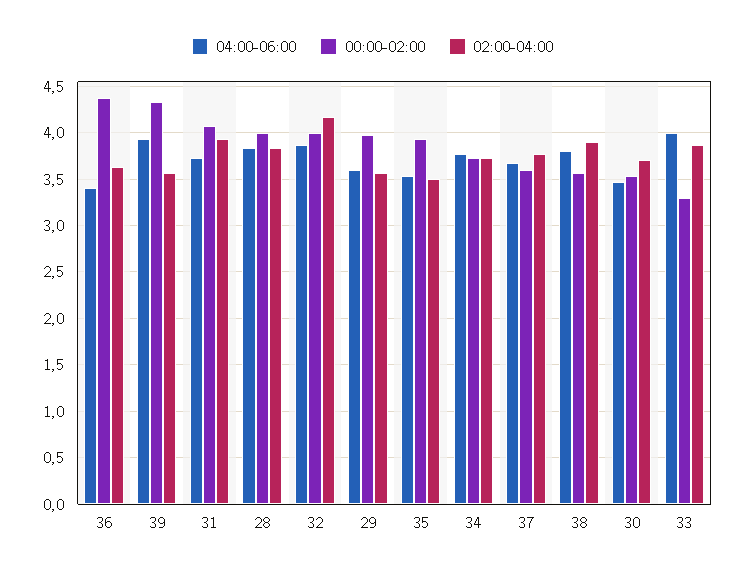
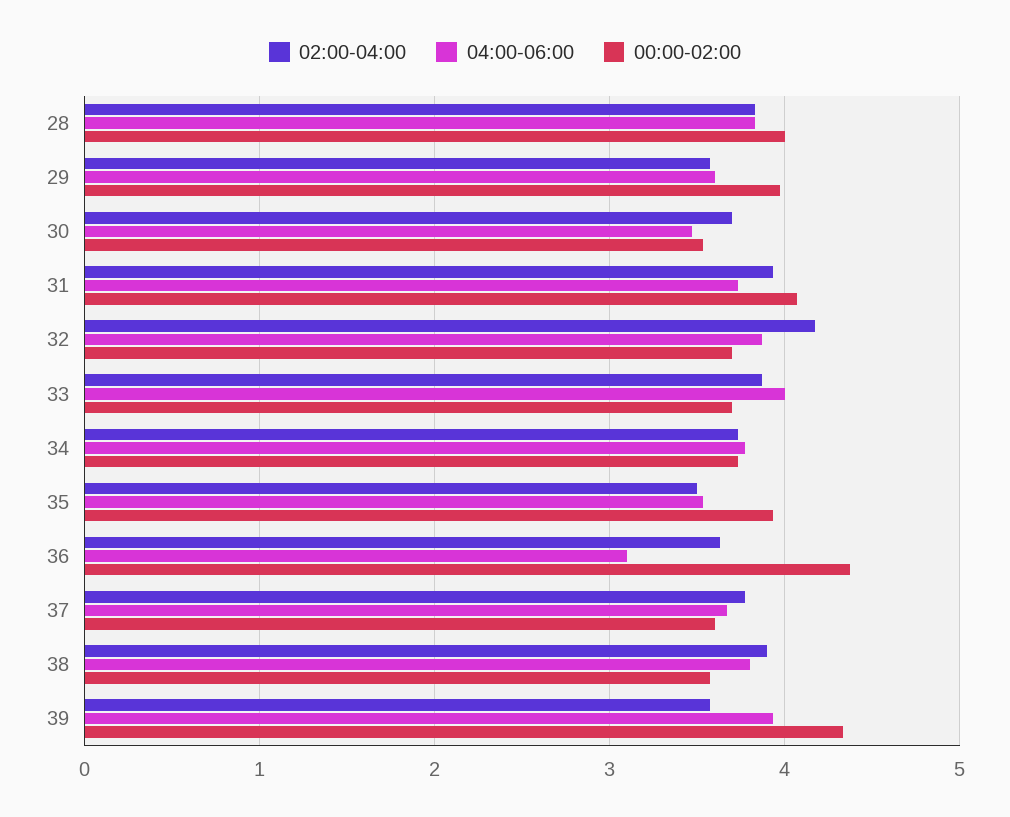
04:00-06:00, 36: 3.4 -> 3.1
00:00-02:00, 32: 4 -> 3.7
00:00-02:00, 33: 3.3 -> 3.7

